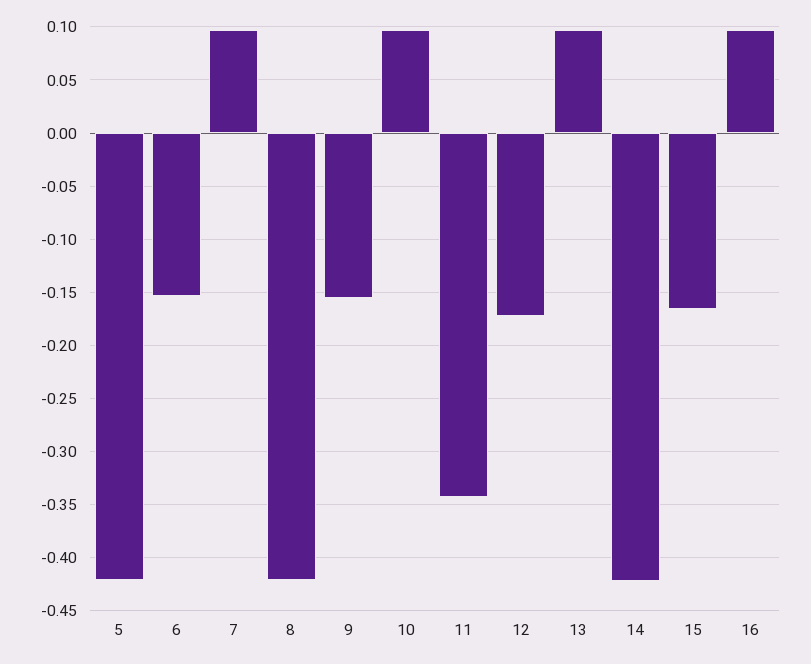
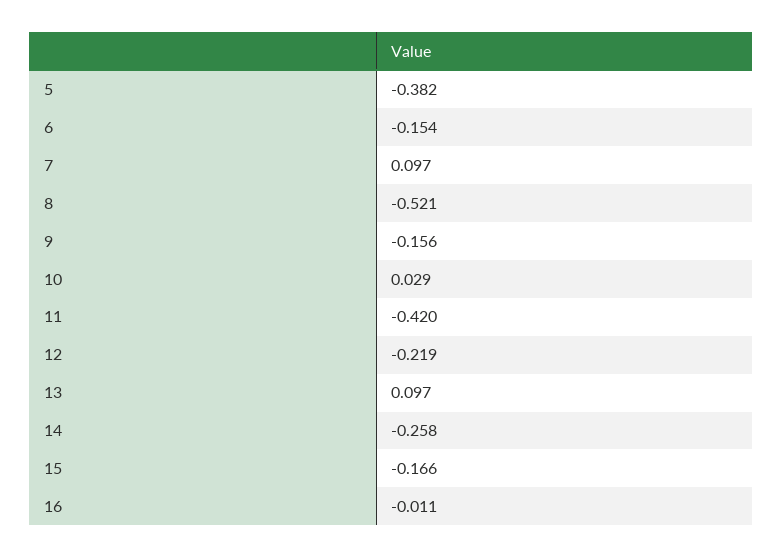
5: -0.42 -> -0.382
8: -0.42 -> -0.521
10: 0.1 -> 0.029
11: -0.34 -> -0.42
12: -0.17 -> -0.219
14: -0.42 -> -0.258
16: 0.1 -> -0.011

